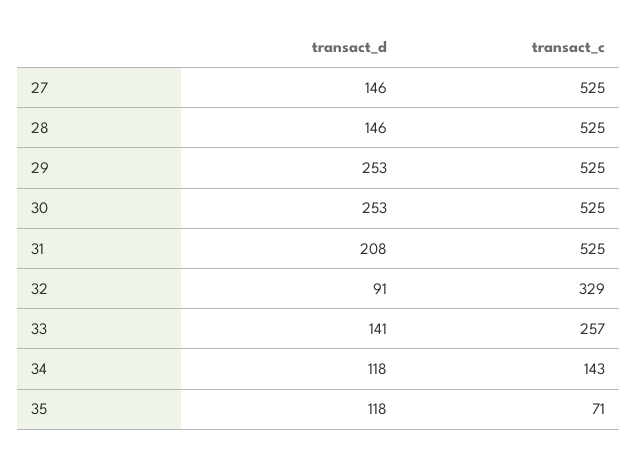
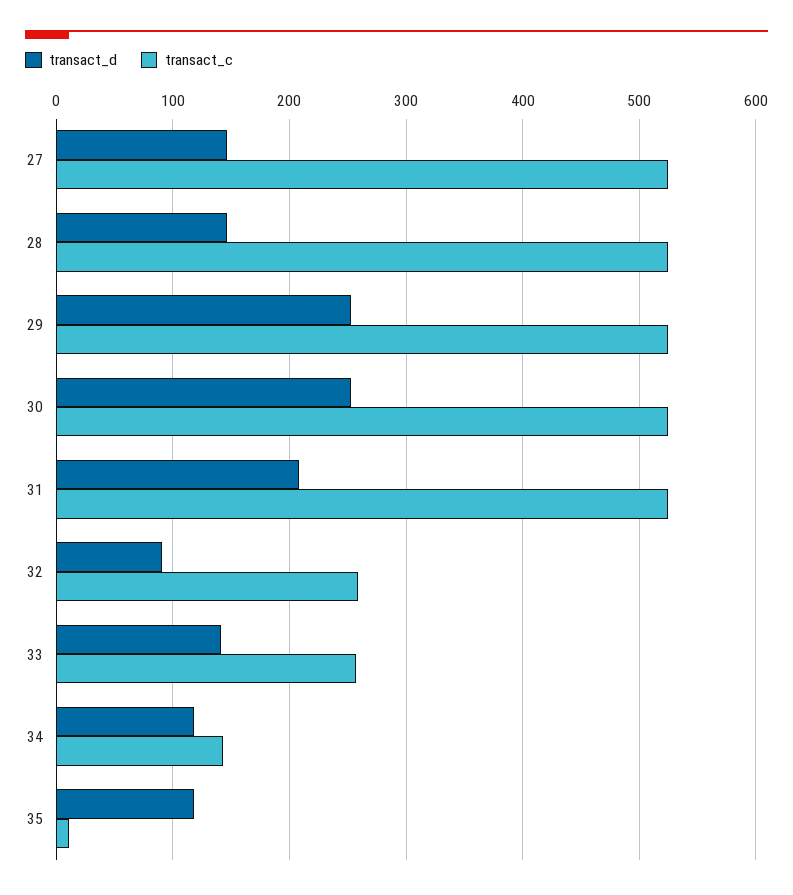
transact_c, 32: 329 -> 260
transact_c, 35: 71 -> 10

